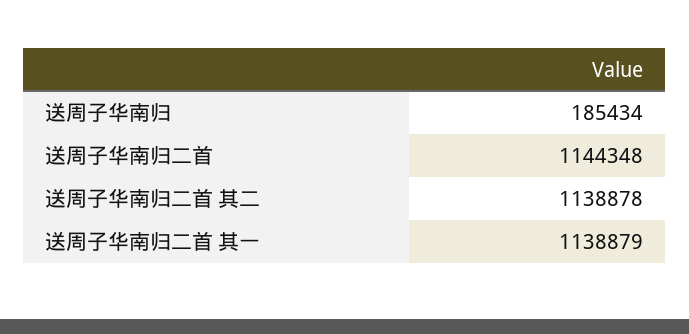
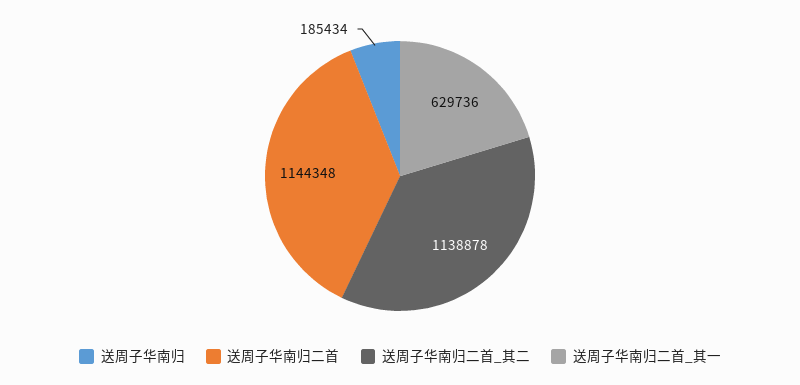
送周子华南归二首 其一: 1138879 -> 629736

